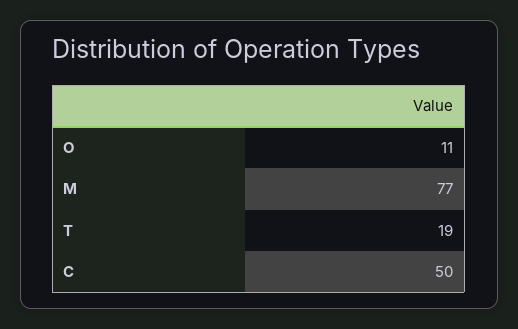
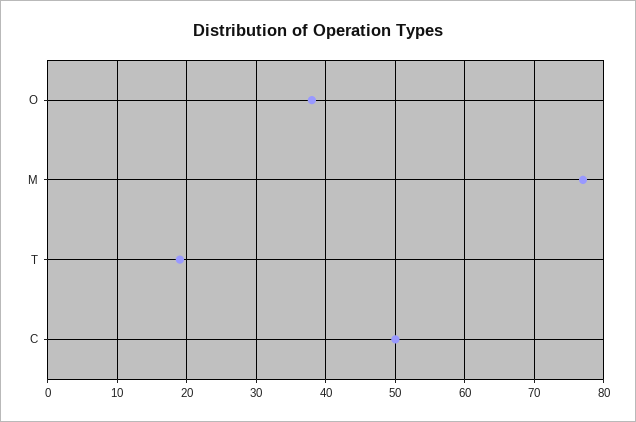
O: 11 -> 38

